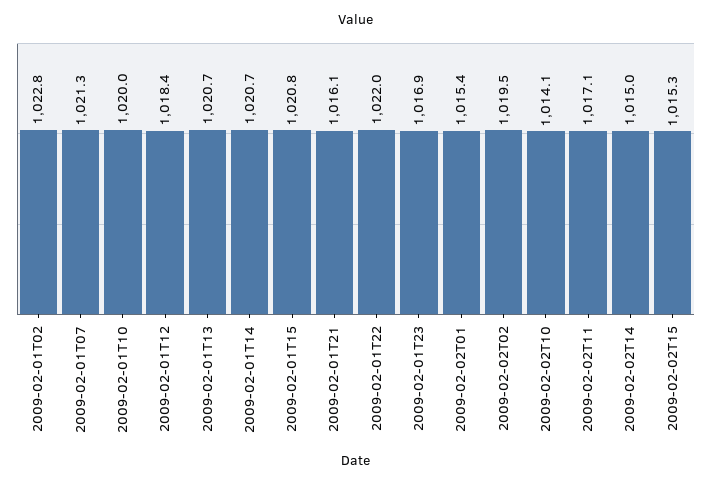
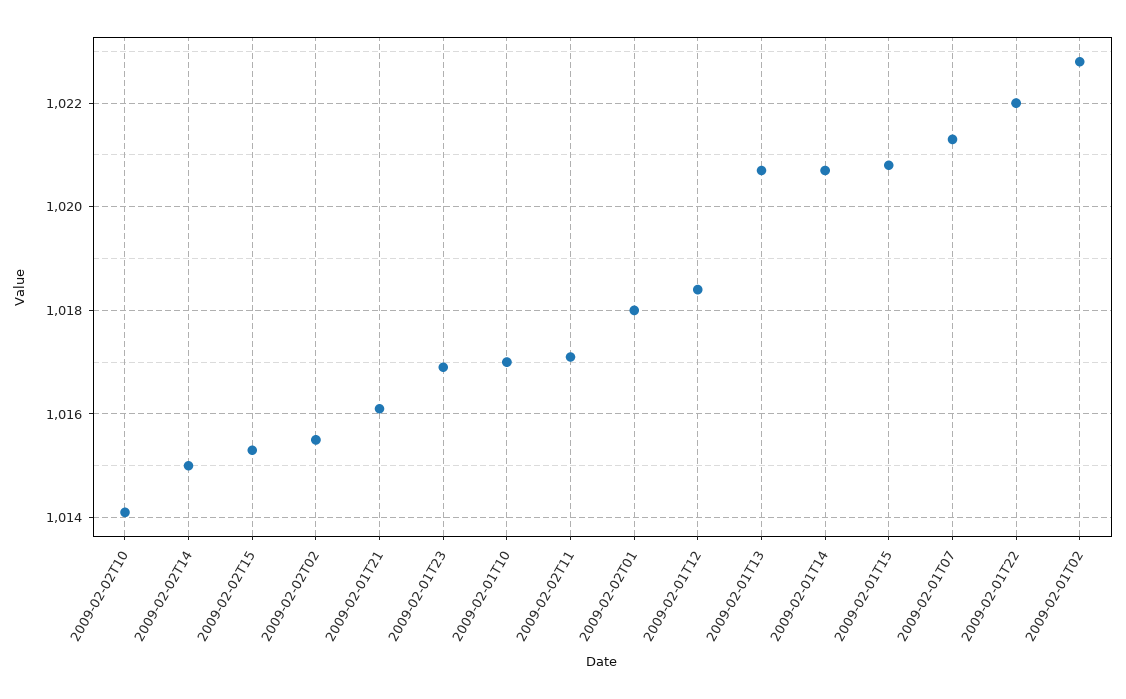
2009-02-01T10: 1020 -> 1017
2009-02-02T01: 1015.4 -> 1018
2009-02-02T02: 1019.5 -> 1015.5

